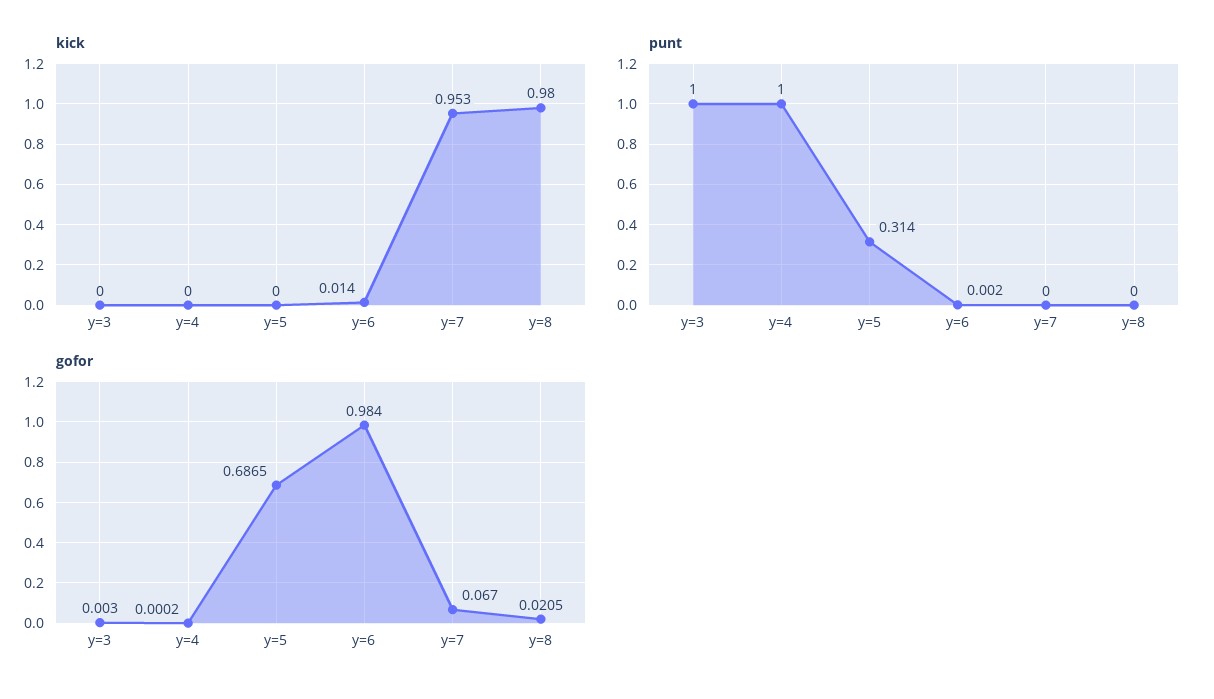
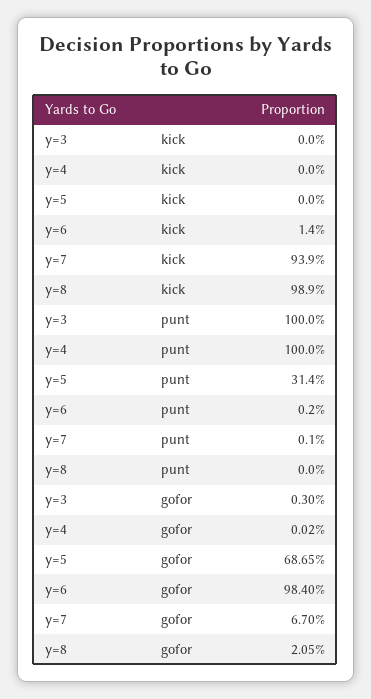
kick, y=7: 0.953 -> 0.939
kick, y=8: 0.98 -> 0.989
punt, y=7: 0 -> 0.001

